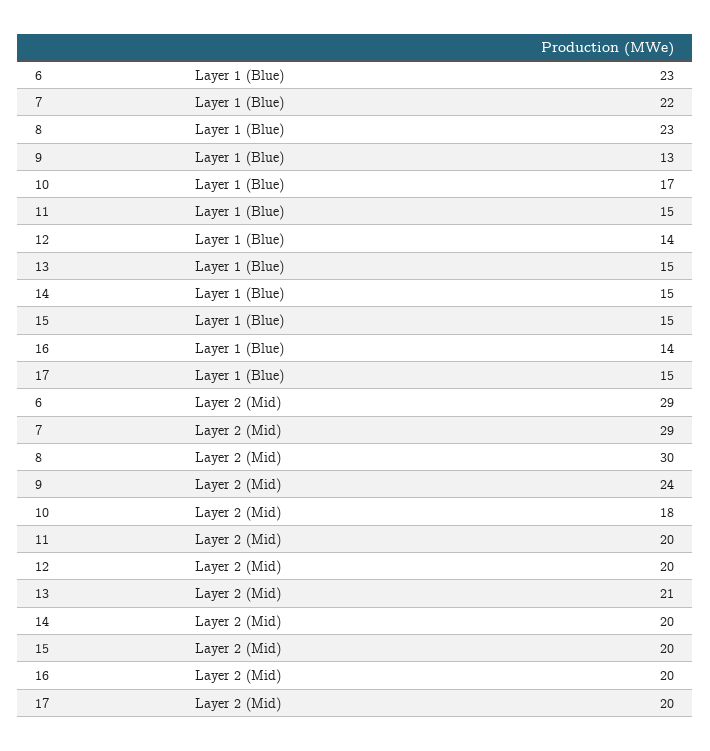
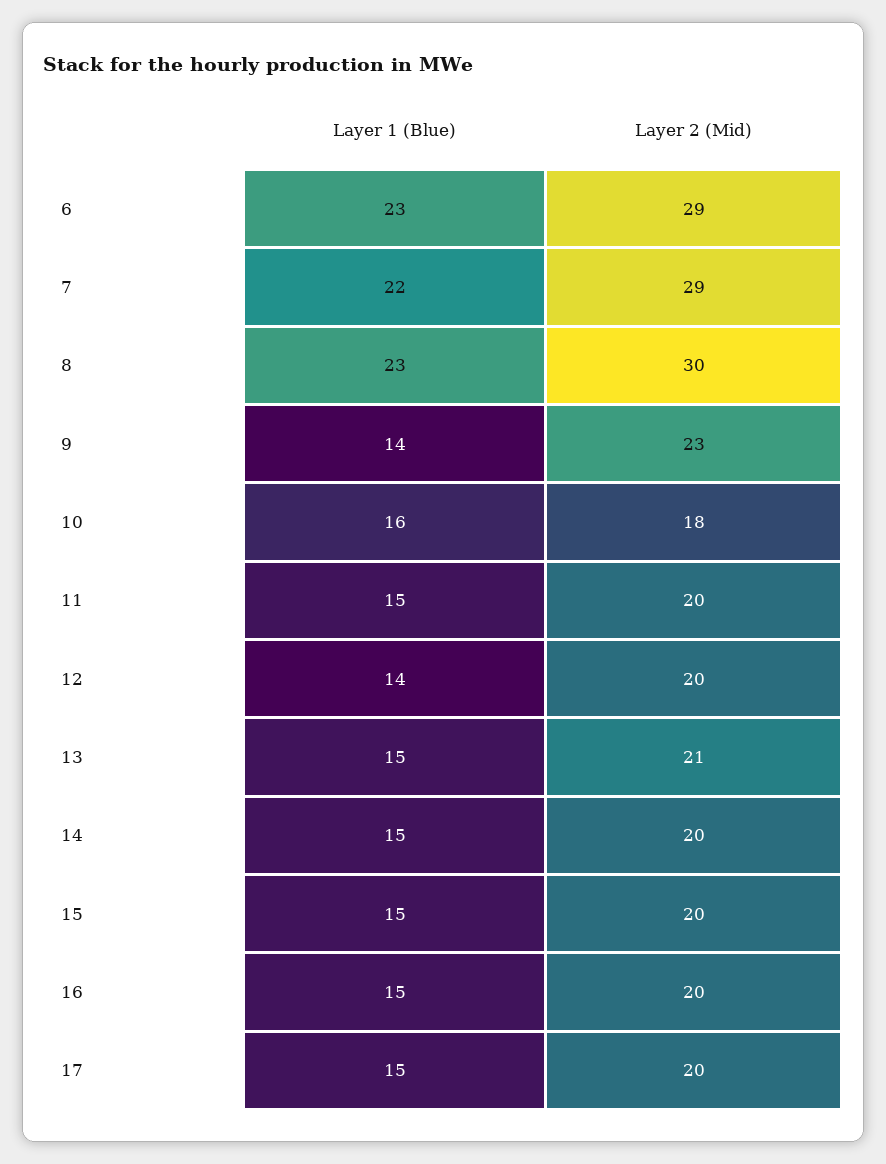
9, Layer 1 (Blue): 13 -> 14
10, Layer 1 (Blue): 17 -> 16
16, Layer 1 (Blue): 14 -> 15
9, Layer 2 (Mid): 24 -> 23

